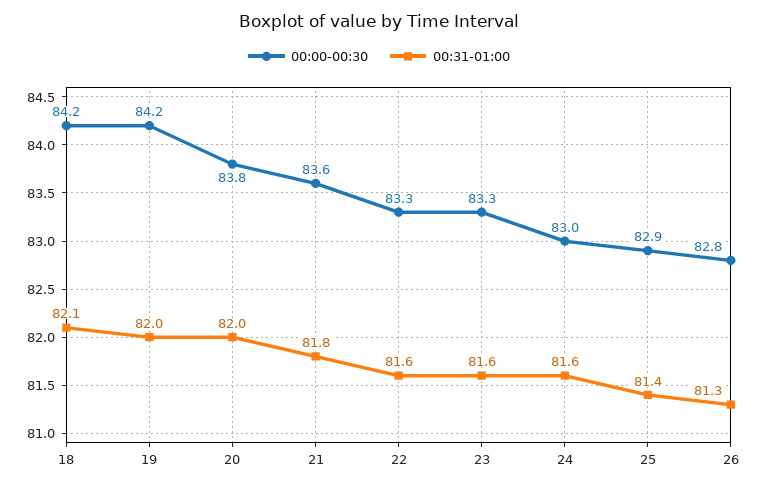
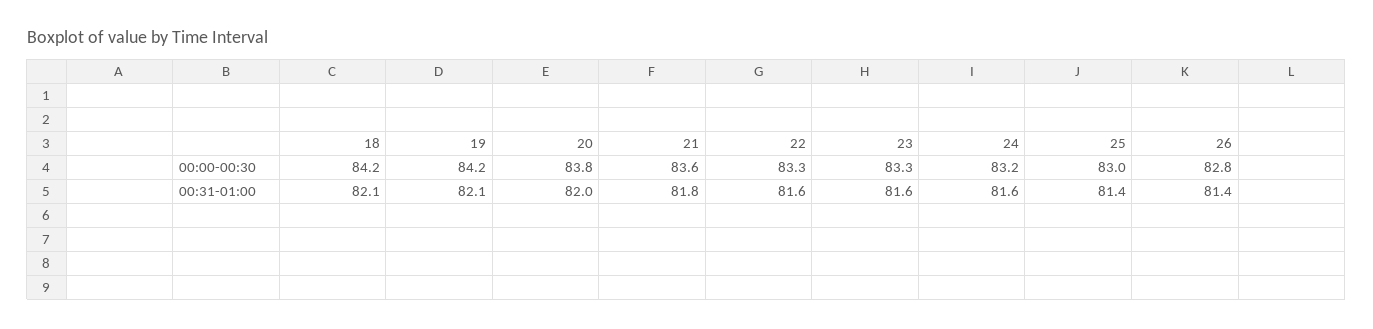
00:31-01:00, 19: 82 -> 82.1
00:00-00:30, 24: 83 -> 83.2
00:00-00:30, 25: 82.9 -> 83
00:31-01:00, 26: 81.3 -> 81.4

